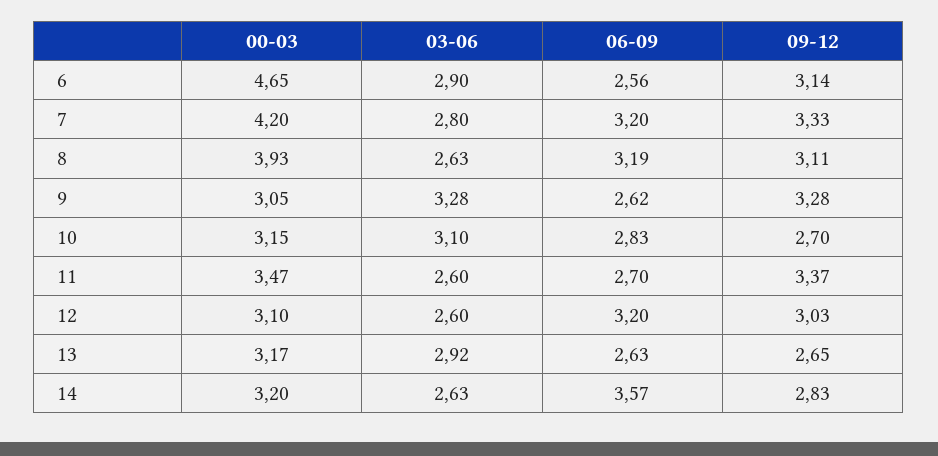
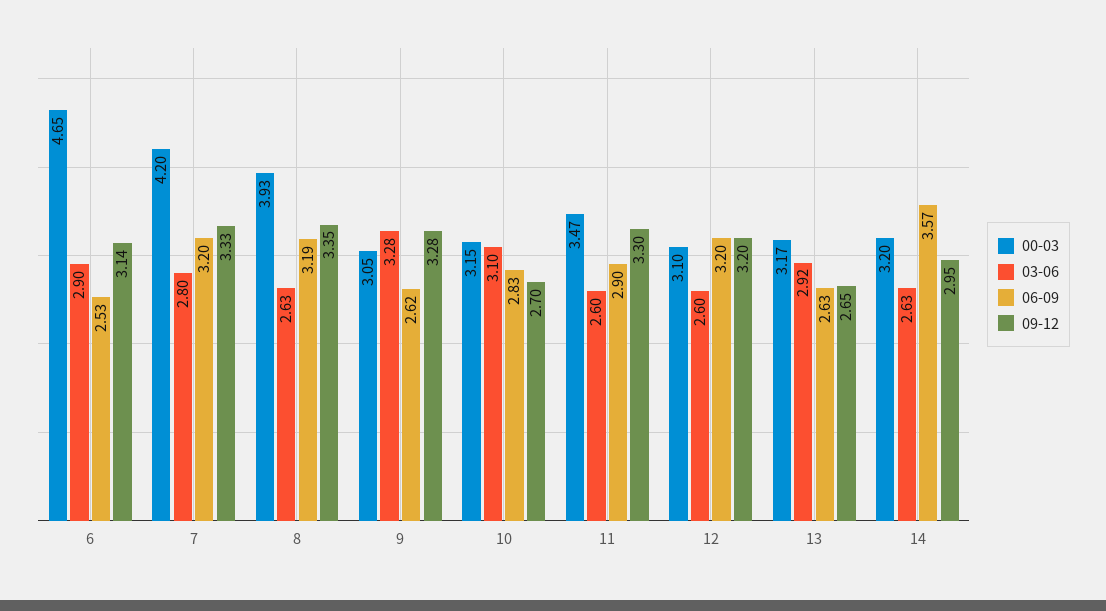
06-09, 6: 2.56 -> 2.53
09-12, 8: 3.11 -> 3.35
06-09, 11: 2.7 -> 2.9
09-12, 11: 3.37 -> 3.3
09-12, 12: 3.03 -> 3.2
09-12, 14: 2.83 -> 2.95

